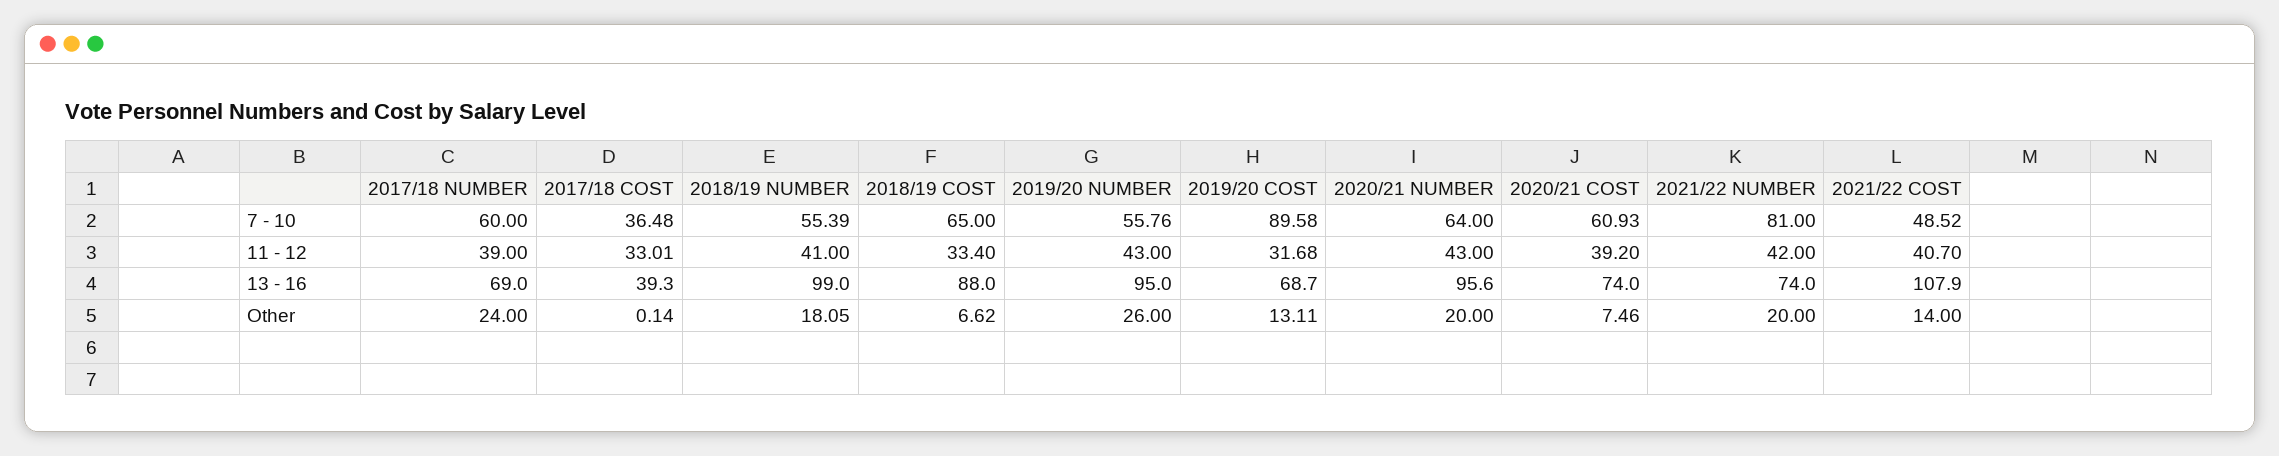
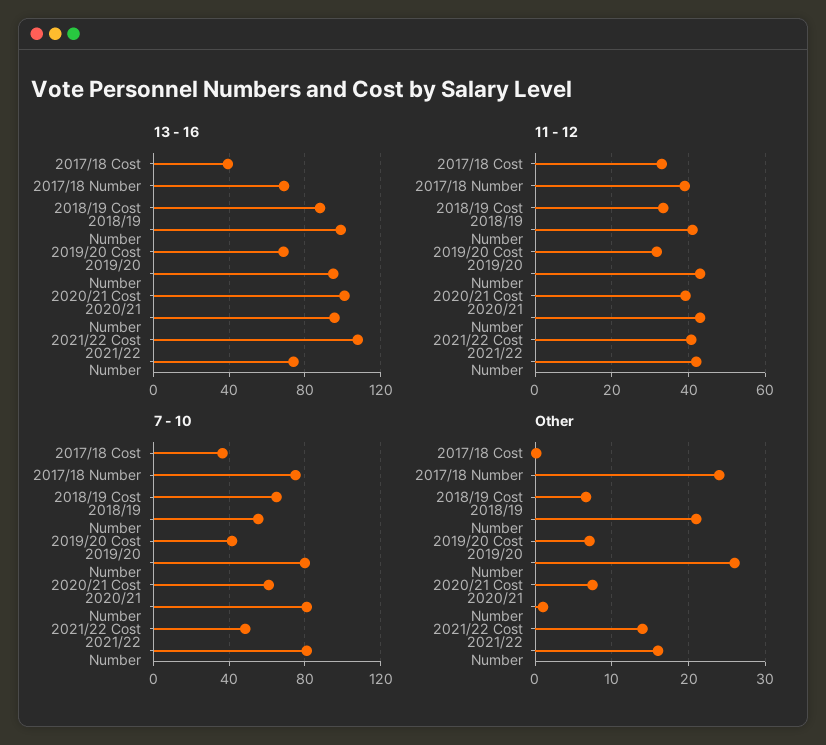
7 - 10, 2017/18 NUMBER: 60 -> 75
7 - 10, 2019/20 NUMBER: 55.76 -> 80
7 - 10, 2019/20 COST: 89.58 -> 40
7 - 10, 2020/21 NUMBER: 64 -> 80
13 - 16, 2020/21 COST: 74 -> 100
Other, 2018/19 NUMBER: 18.05 -> 21
Other, 2019/20 COST: 13.11 -> 7
Other, 2020/21 NUMBER: 20 -> 1
Other, 2021/22 NUMBER: 20 -> 16

